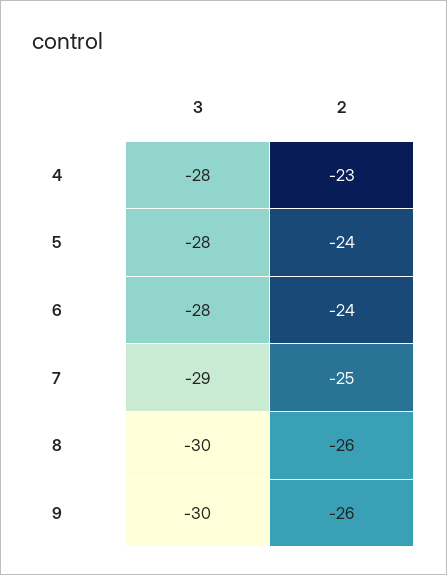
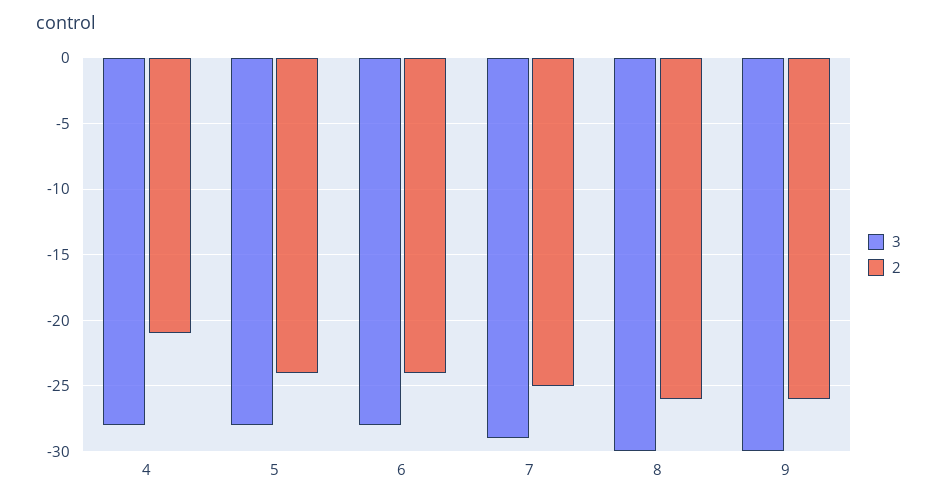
2, 4: -23 -> -21

